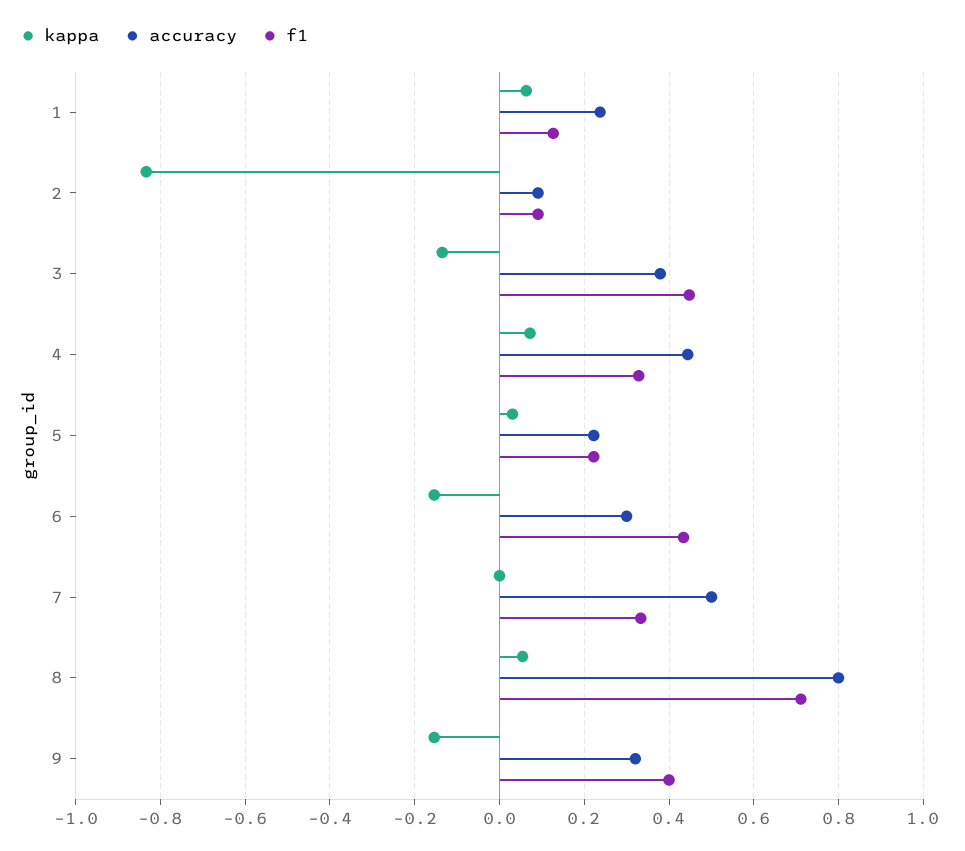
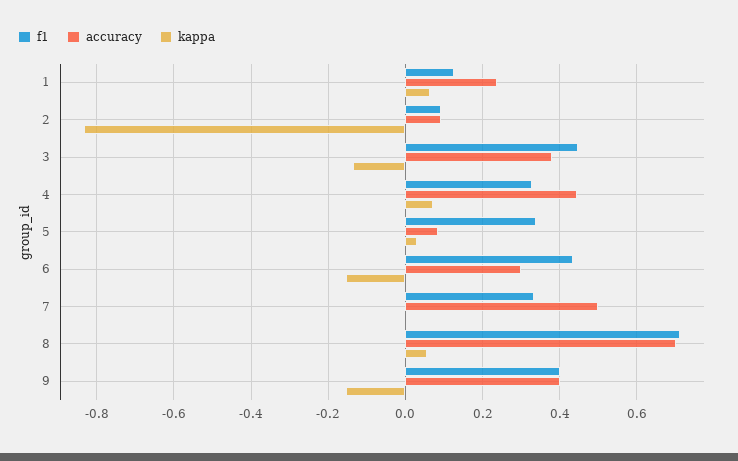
accuracy, 5: 0.22 -> 0.08
f1, 5: 0.22 -> 0.34
accuracy, 8: 0.8 -> 0.7
accuracy, 9: 0.32 -> 0.4

